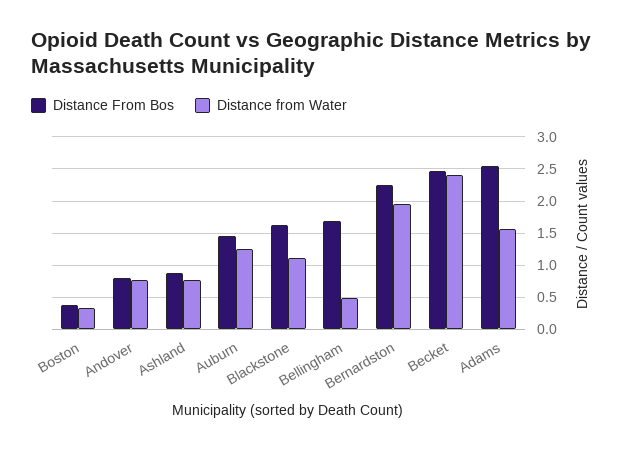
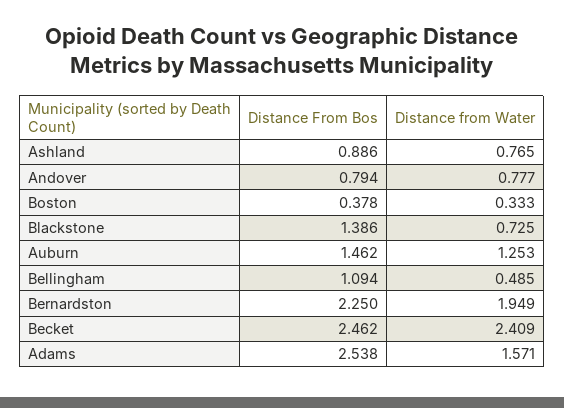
Distance From Bos, Blackstone: 1.6 -> 1.386
Distance from Water, Blackstone: 1.1 -> 0.725
Distance From Bos, Bellingham: 1.7 -> 1.094

